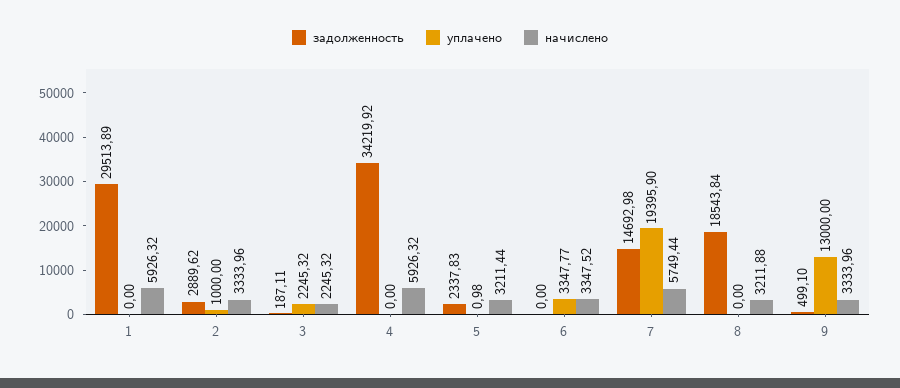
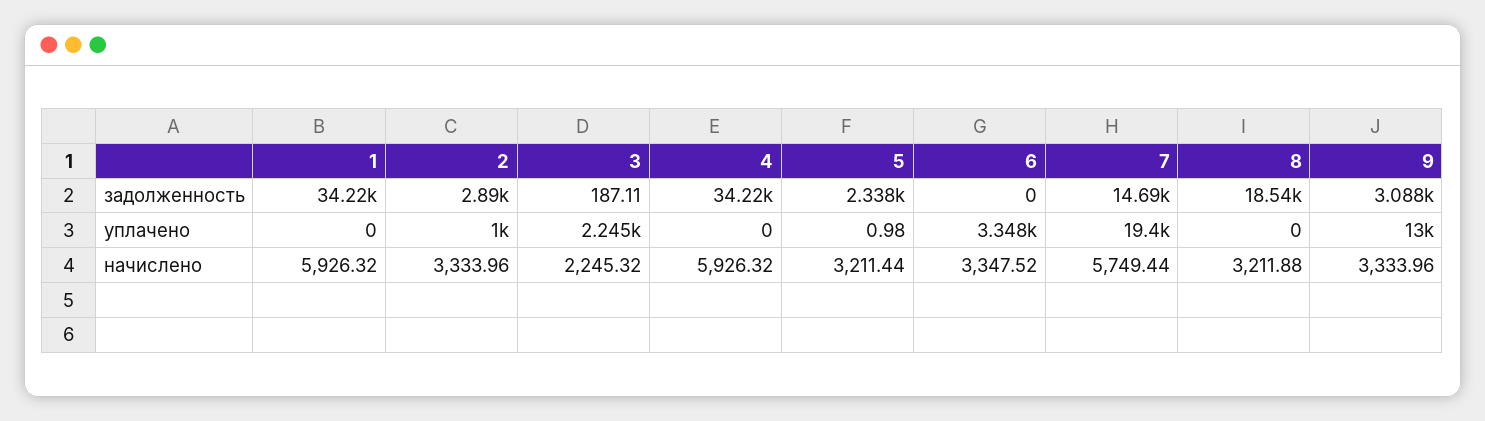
задолженность, 1: 29513.89 -> 34220
задолженность, 9: 499.1 -> 3088

